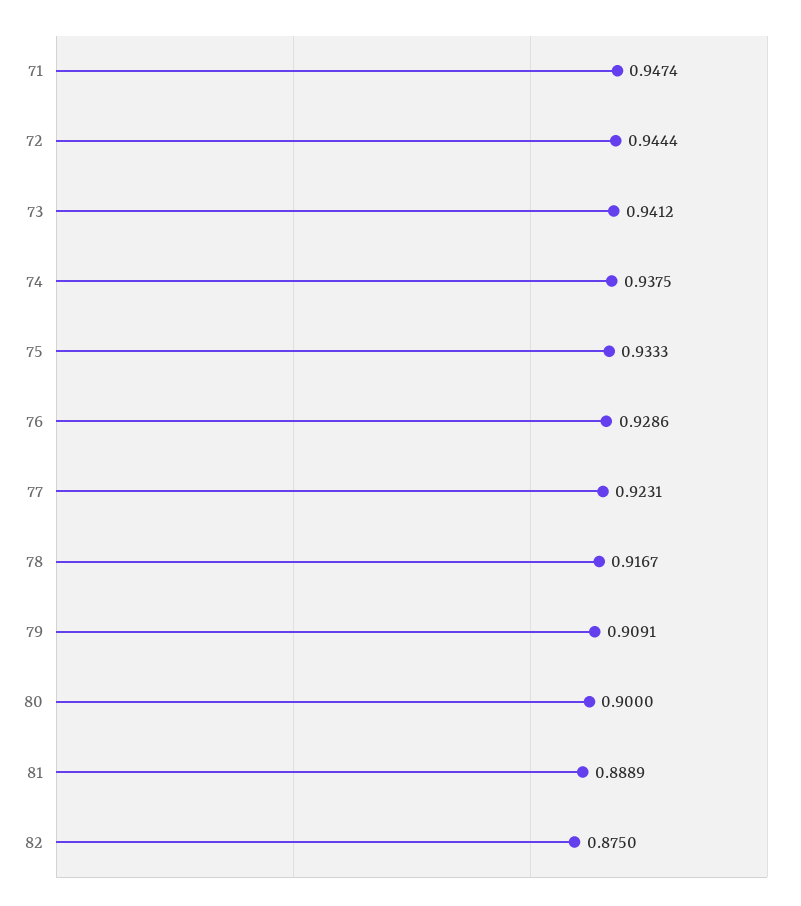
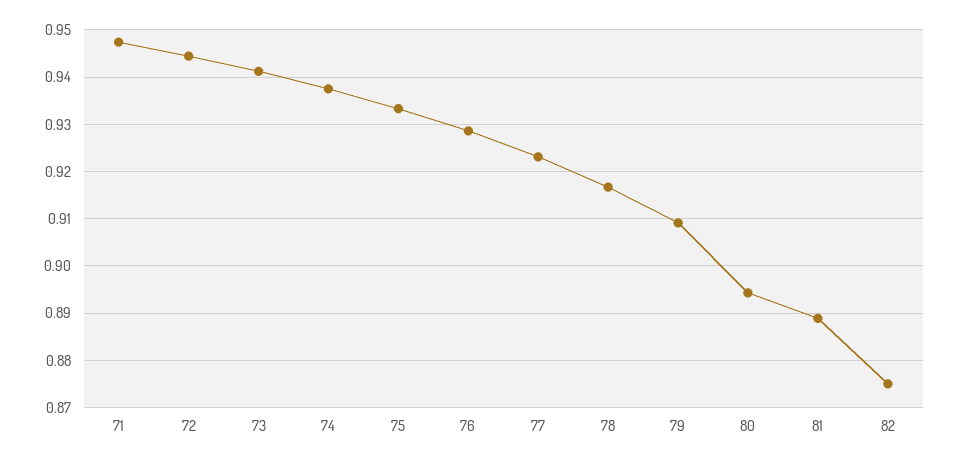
80: 0.9 -> 0.894

